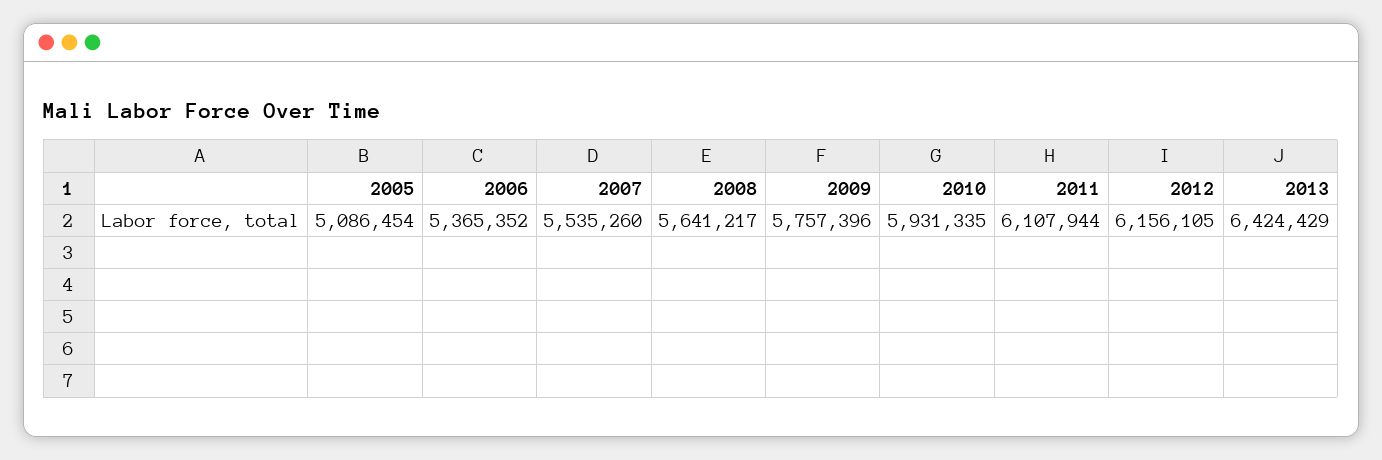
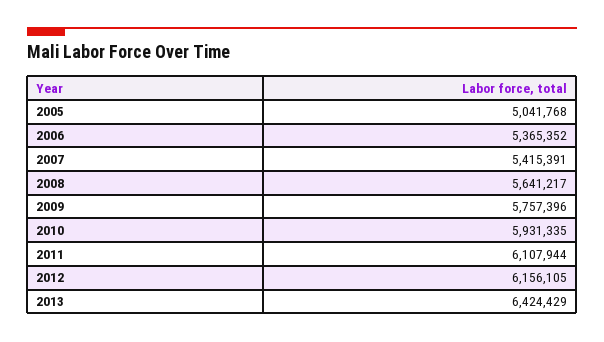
2005: 5086454 -> 5041768
2007: 5535260 -> 5415391

